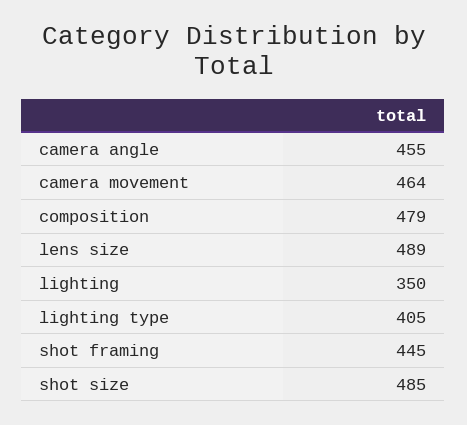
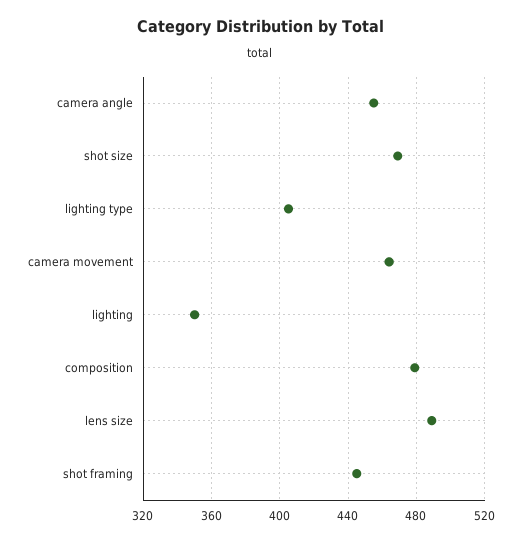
shot size: 485 -> 470

